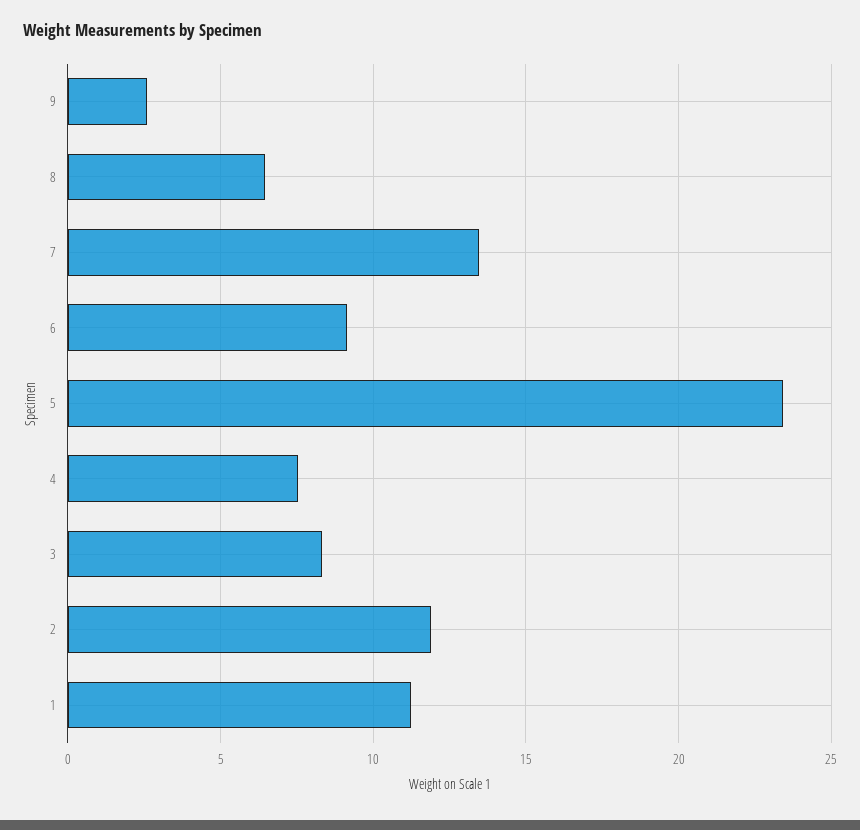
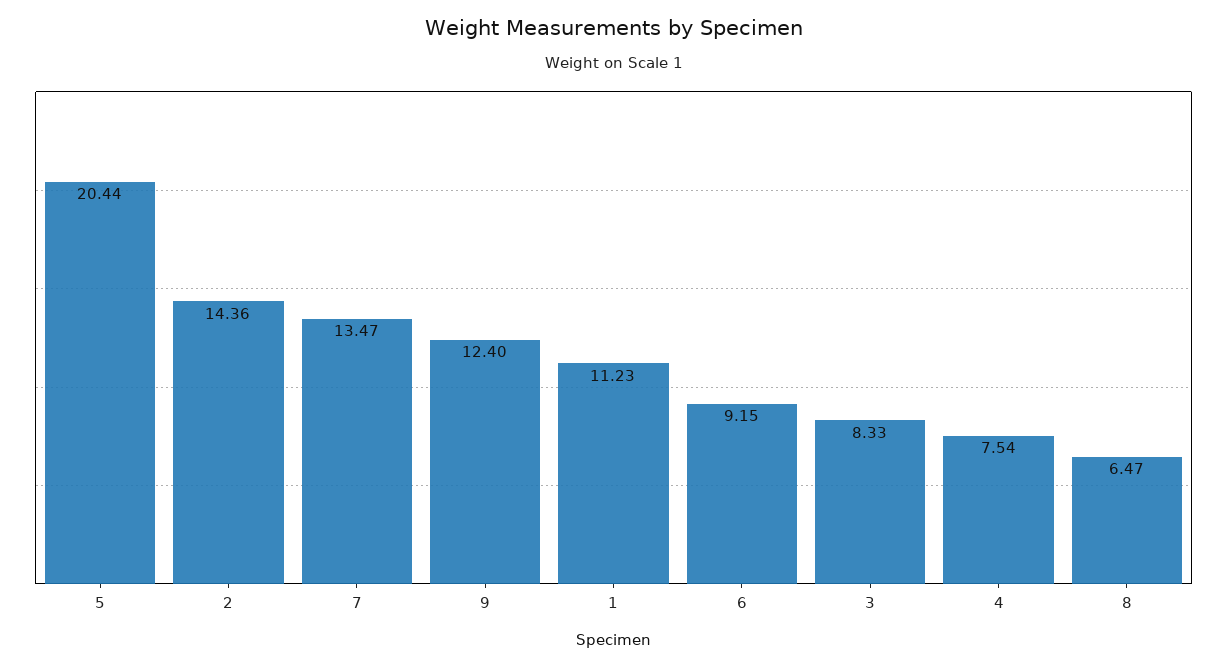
9: 2.5 -> 12.4
5: 23.5 -> 20.44
2: 12 -> 14.36

